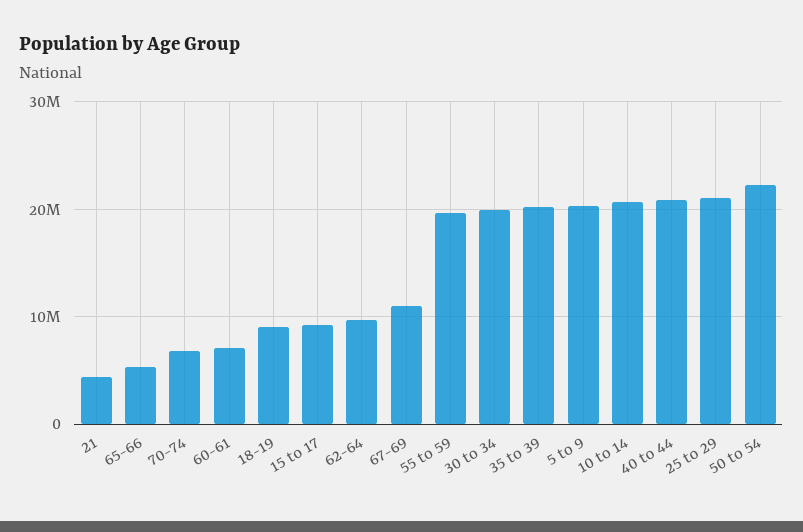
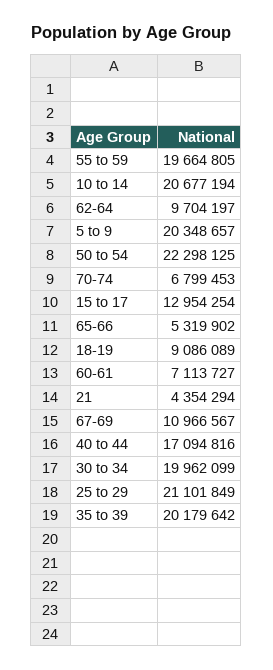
15 to 17: 9000000 -> 12954254
40 to 44: 21000000 -> 17094816

